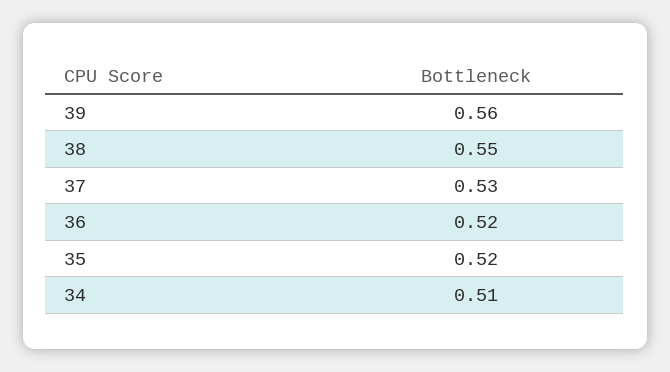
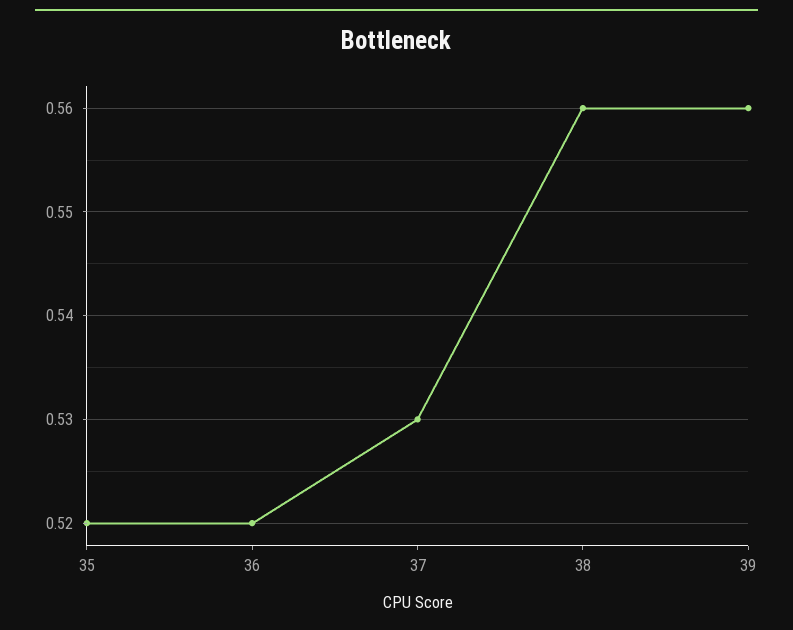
38: 0.55 -> 0.56
34: 0.51 -> none

